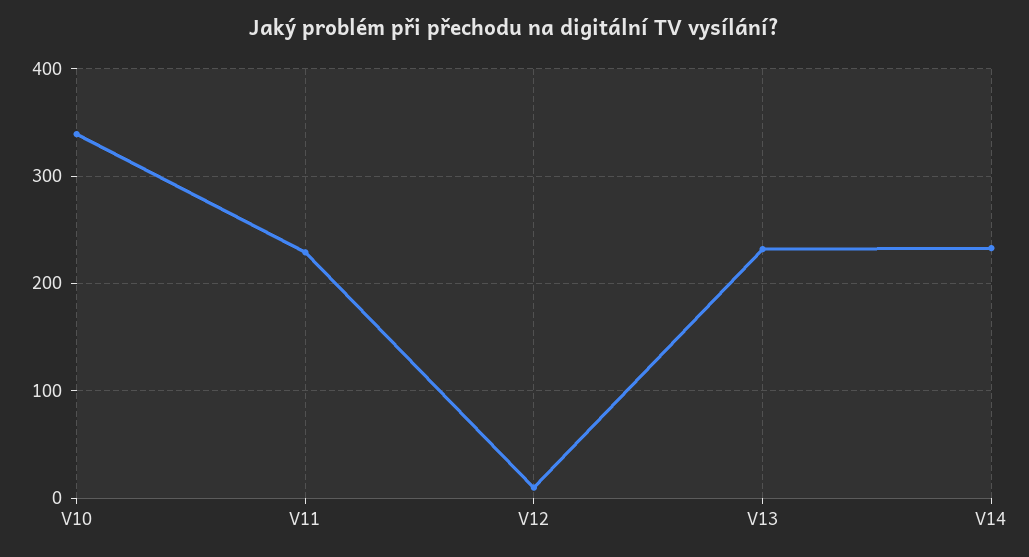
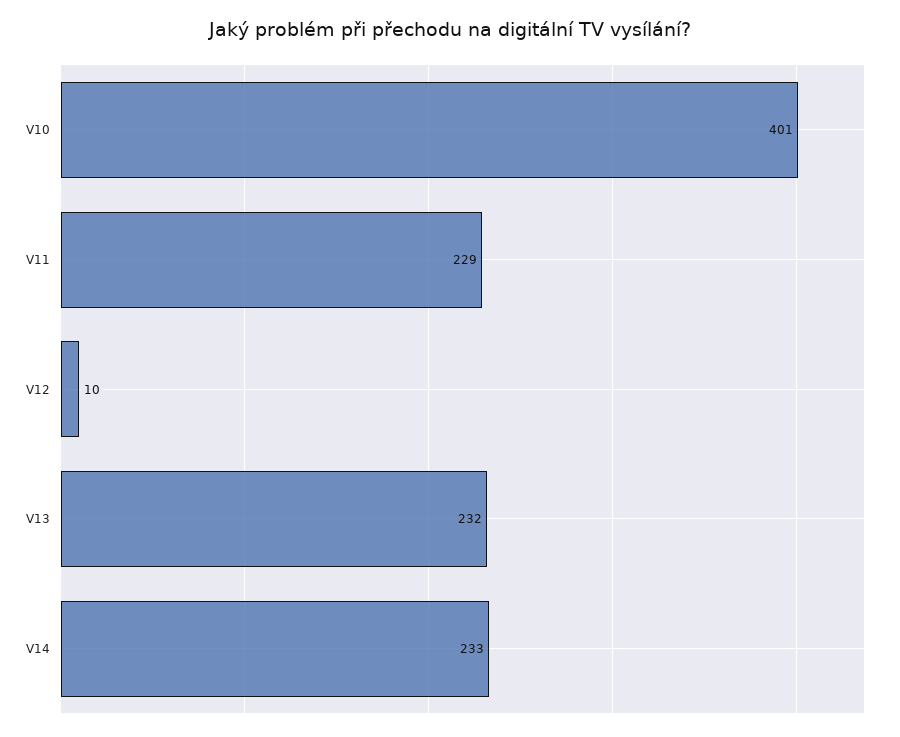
V10: 340 -> 401

